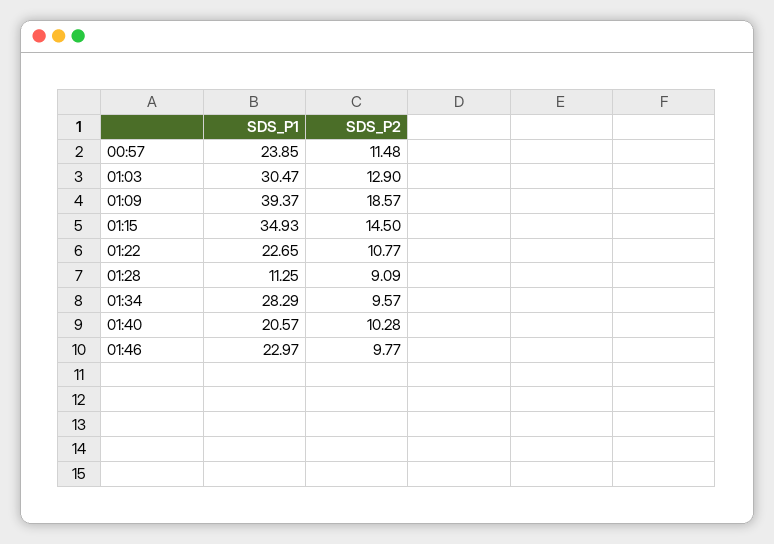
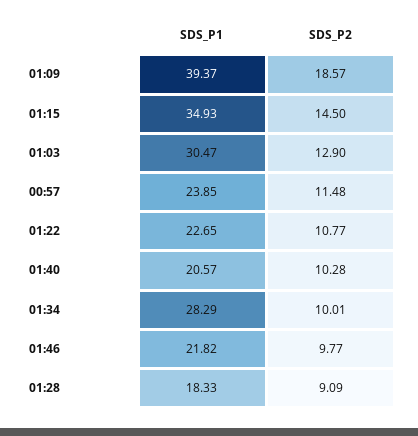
SDS_P1, 01:28: 11.25 -> 18.33
SDS_P2, 01:34: 9.57 -> 10.01
SDS_P1, 01:46: 22.97 -> 21.82

